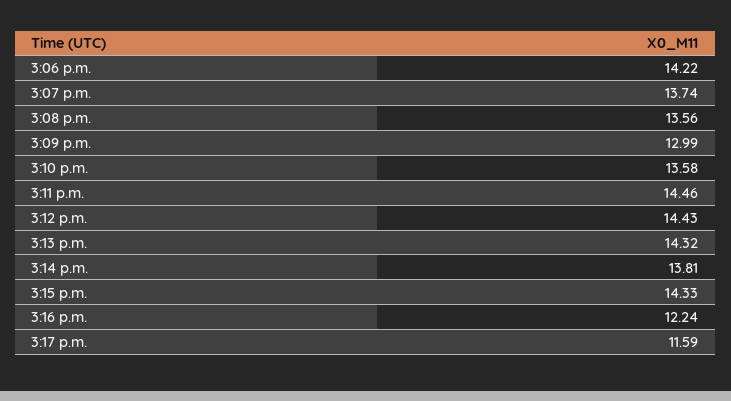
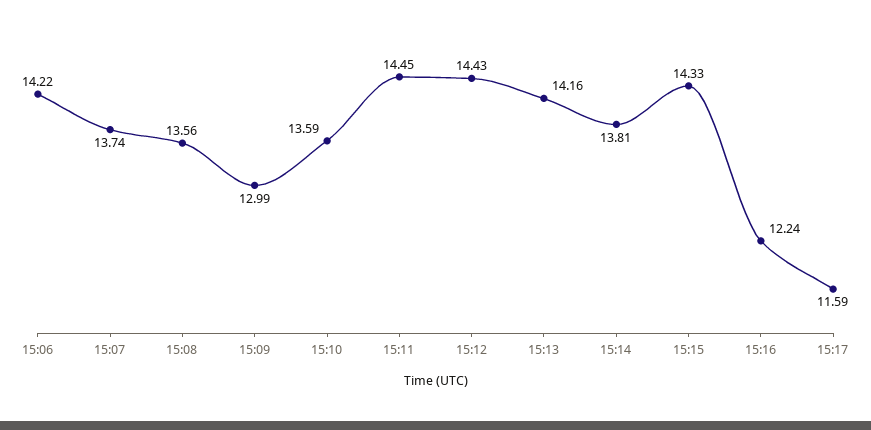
3:10 p.m.: 13.58 -> 13.59
3:11 p.m.: 14.46 -> 14.45
3:13 p.m.: 14.32 -> 14.16

